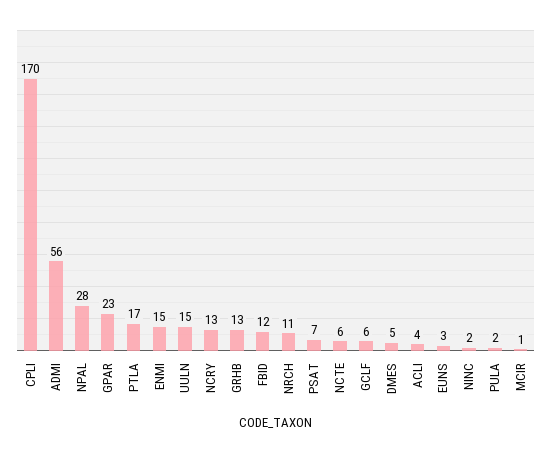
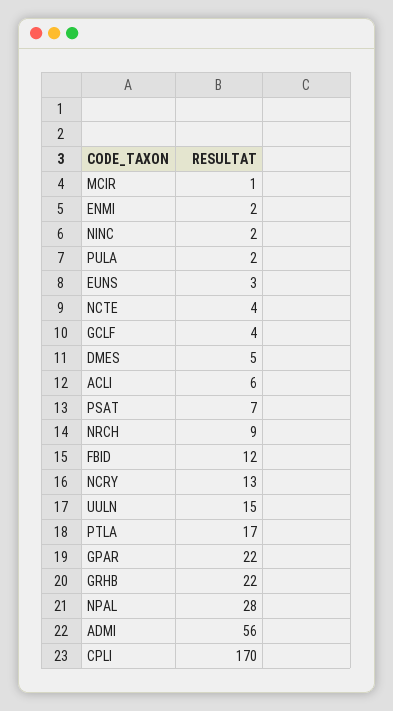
GPAR: 23 -> 22
ENMI: 15 -> 2
GRHB: 13 -> 22
NRCH: 11 -> 9
NCTE: 6 -> 4
GCLF: 6 -> 4
ACLI: 4 -> 6

